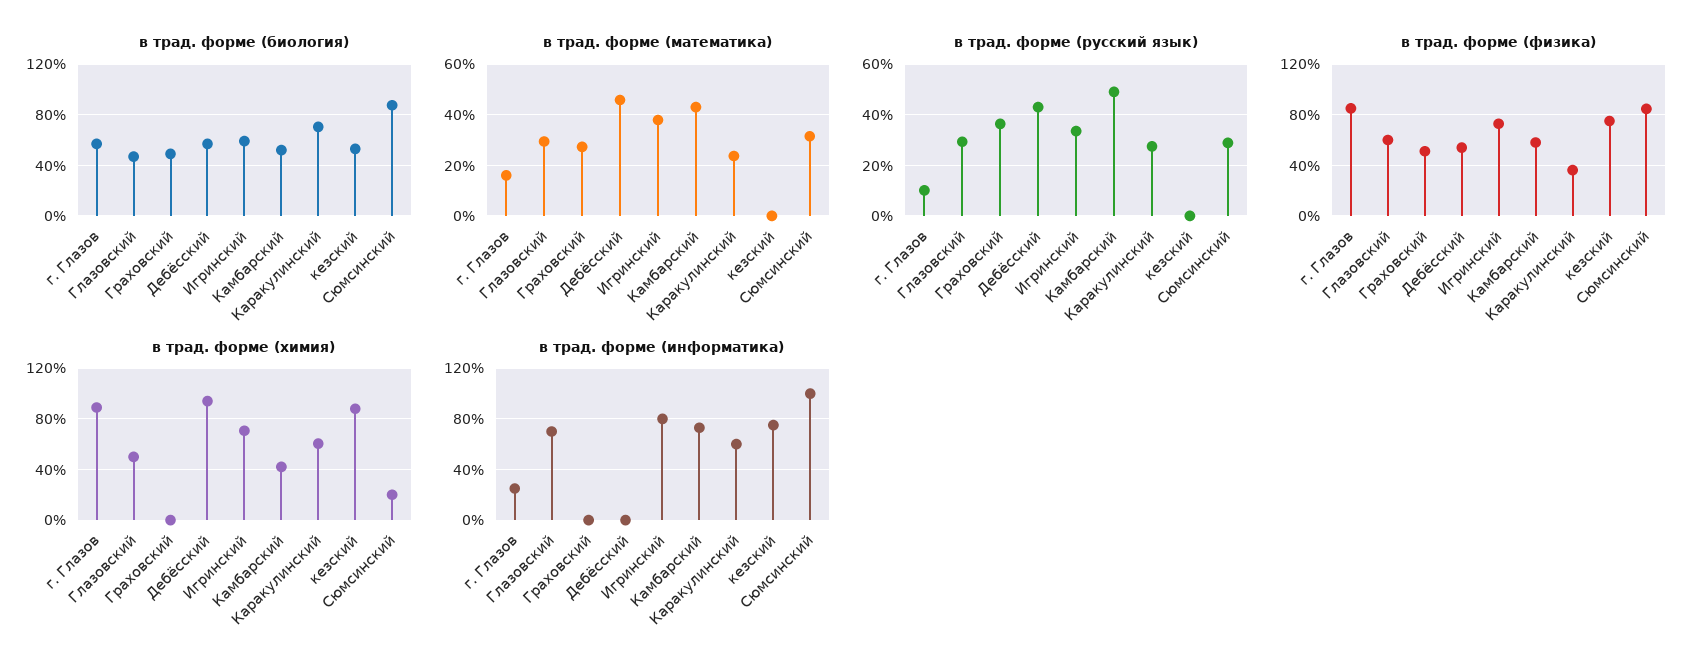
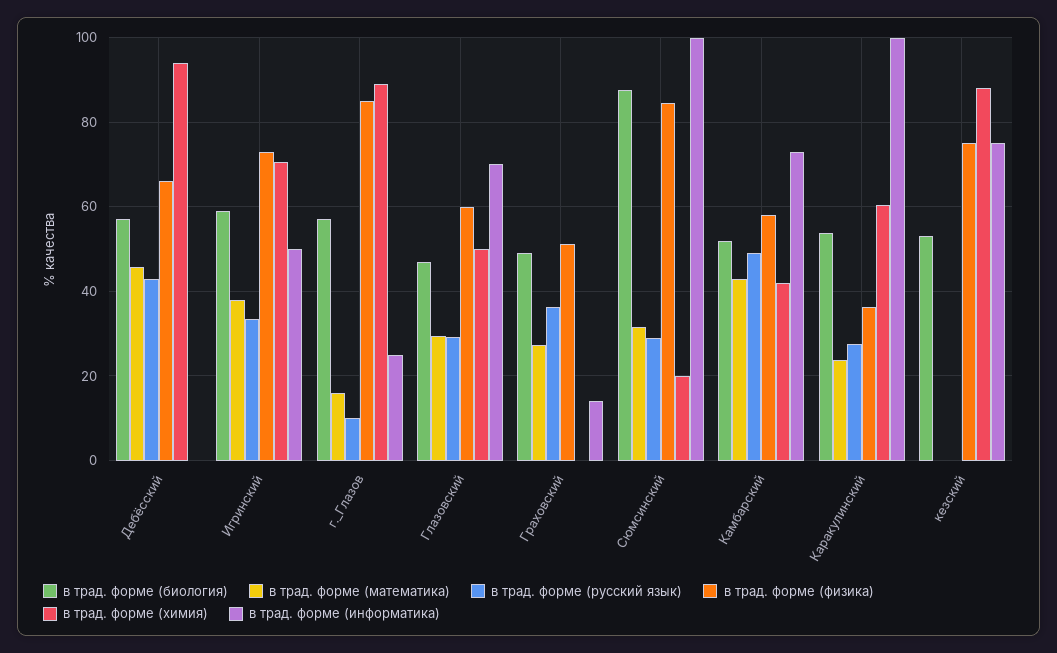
в трад. форме (биология), Каракулинский: 70 -> 54
в трад. форме (физика), Дебёсский: 55 -> 66
в трад. форме (информатика), Граховский: 0 -> 14
в трад. форме (информатика), Игринский: 80 -> 50
в трад. форме (информатика), Каракулинский: 60 -> 100

